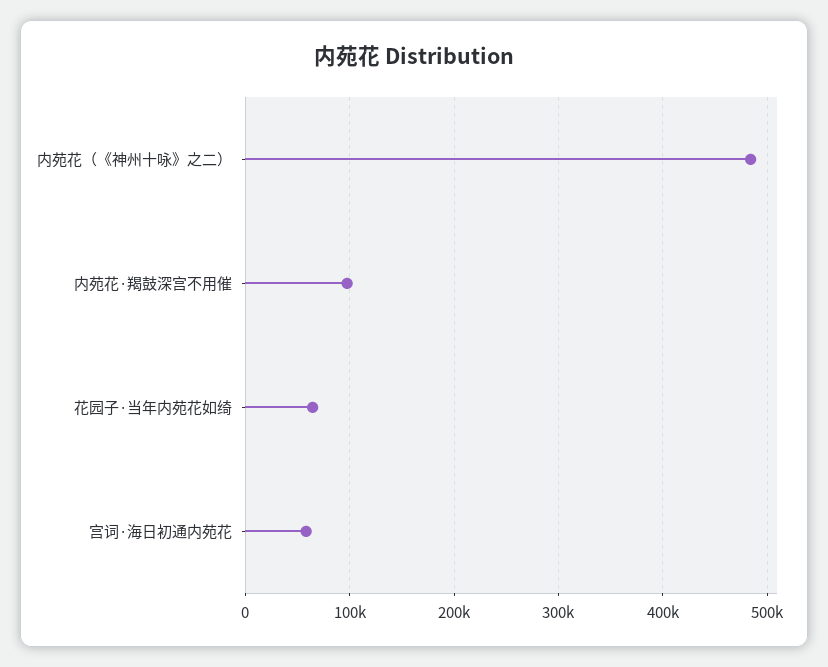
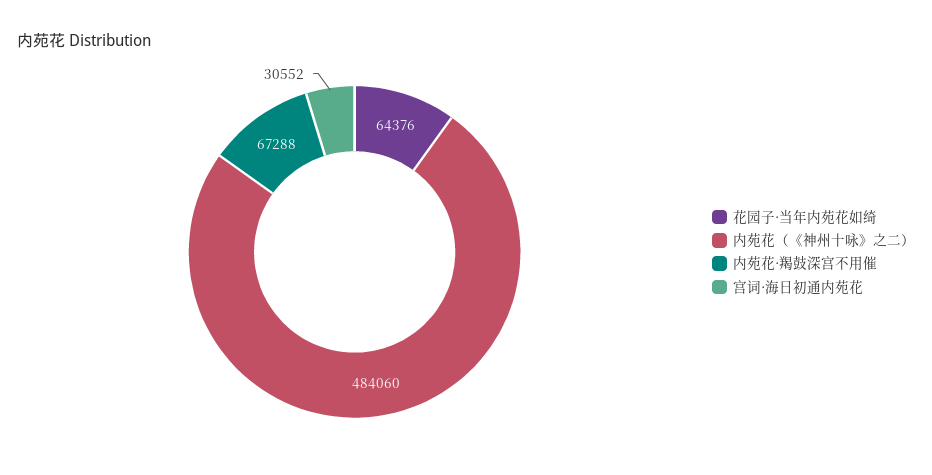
内苑花·羯鼓深宫不用催: 100000 -> 67288
宫词·海日初通内苑花: 60000 -> 30552

